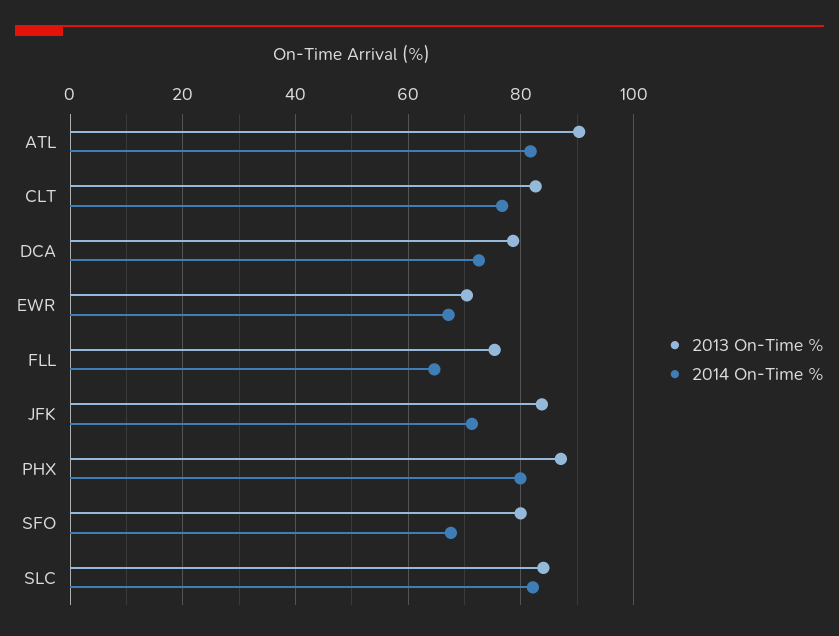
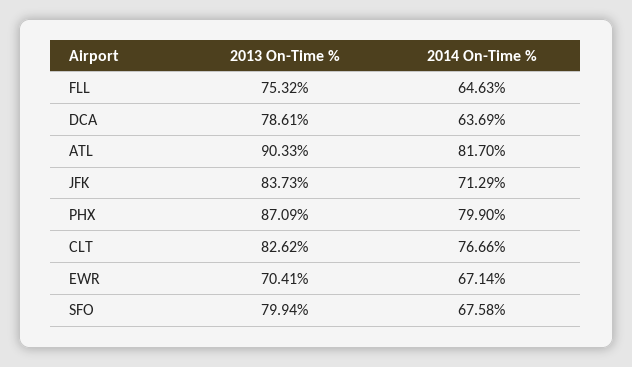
2014 On-Time %, DCA: 72 -> 63.69
2013 On-Time %, SLC: 84 -> none
2014 On-Time %, SLC: 82 -> none

